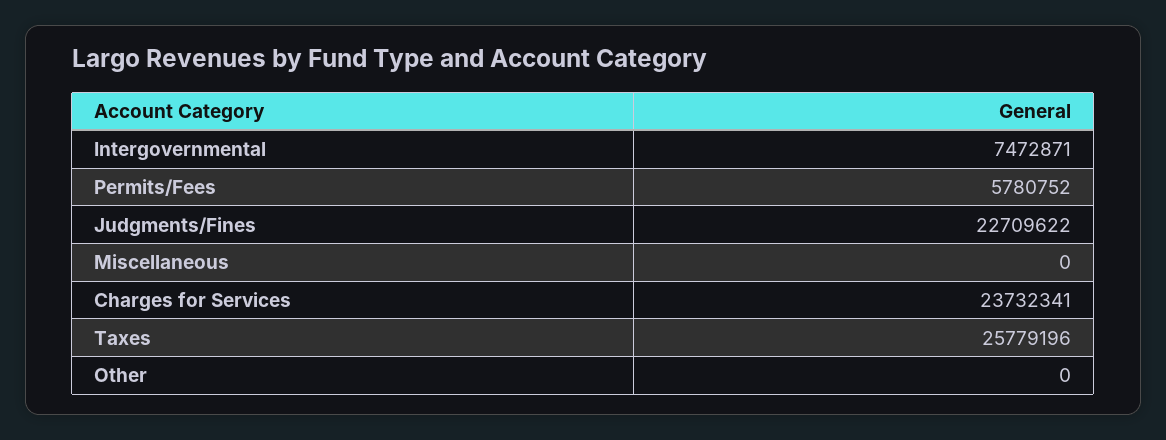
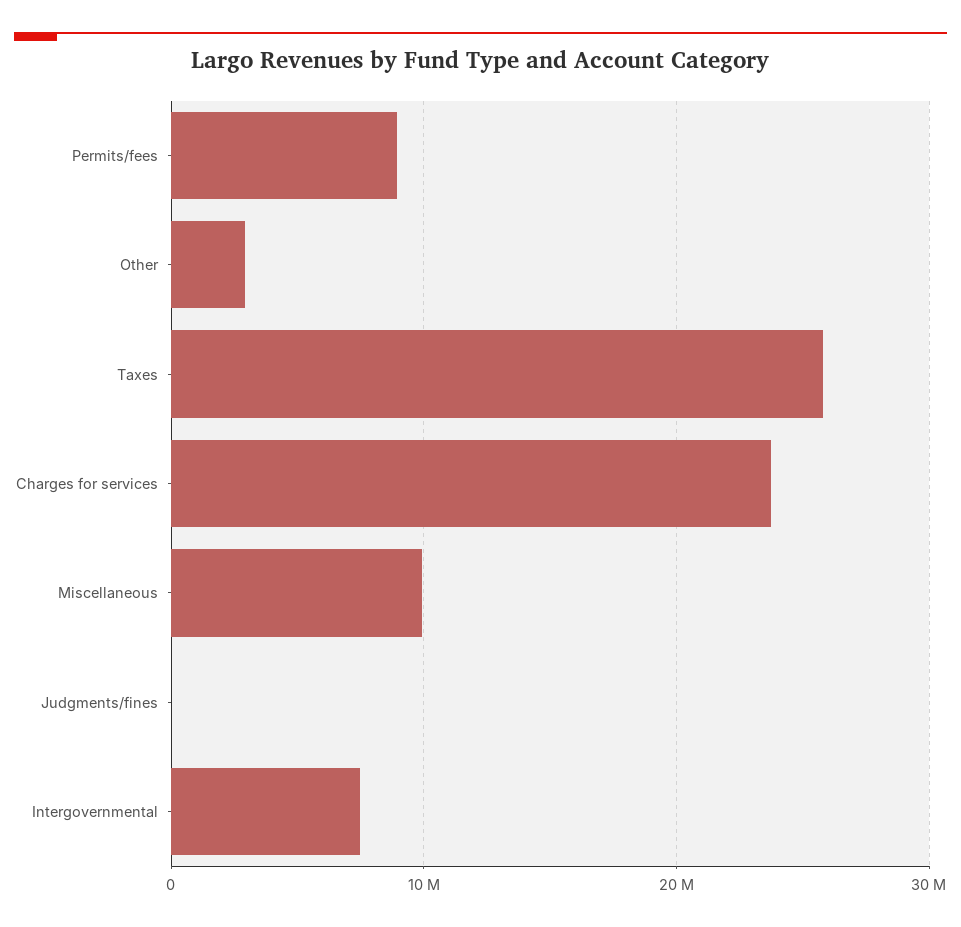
Permits/Fees: 5780752 -> 9000000
Judgments/Fines: 22709622 -> 0
Miscellaneous: 0 -> 10000000
Other: 0 -> 3000000

